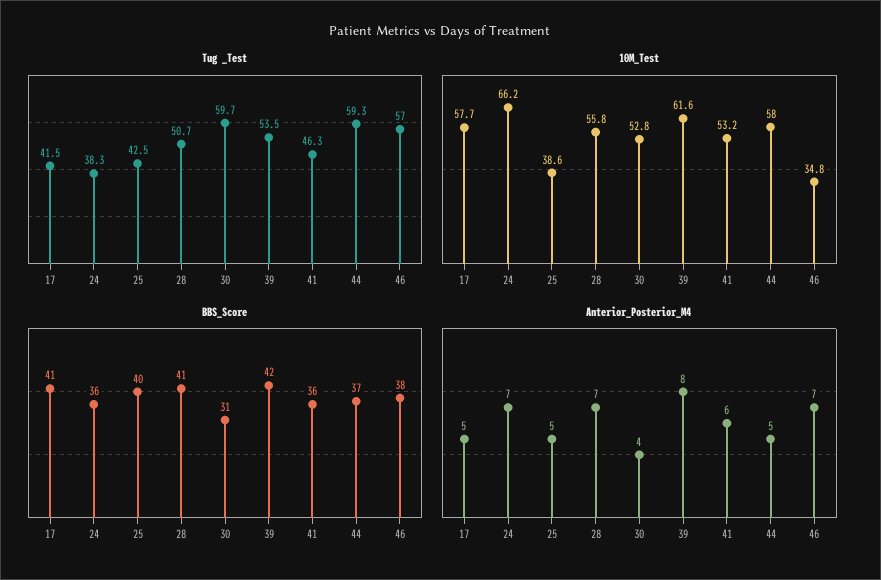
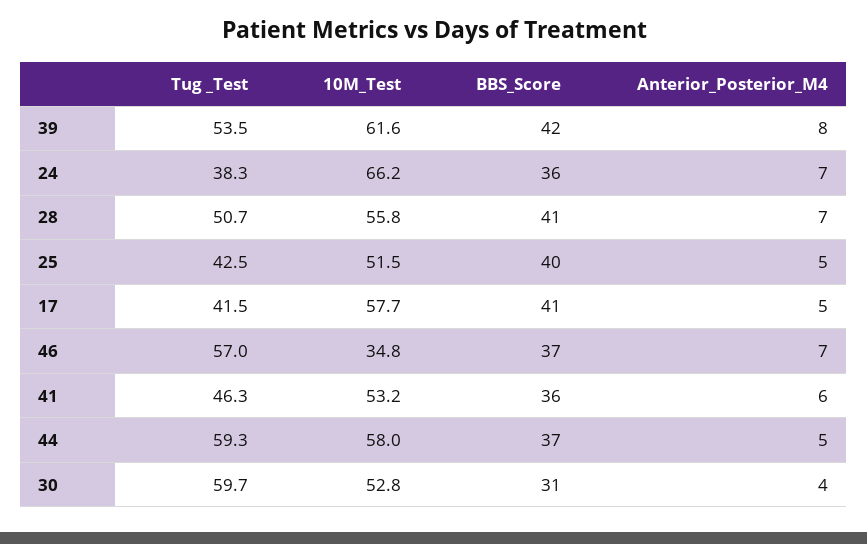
10M_Test, 25: 38.6 -> 51.5
BBS_Score, 46: 38 -> 37

